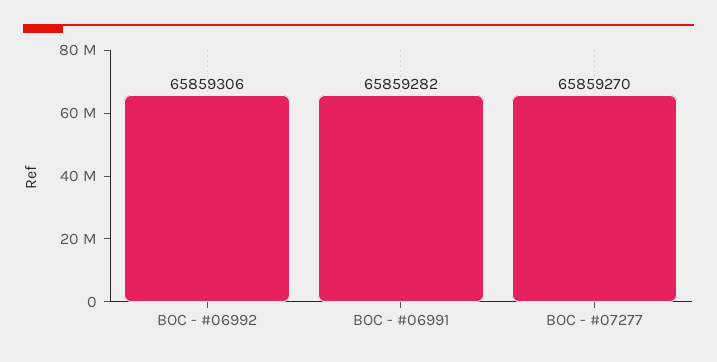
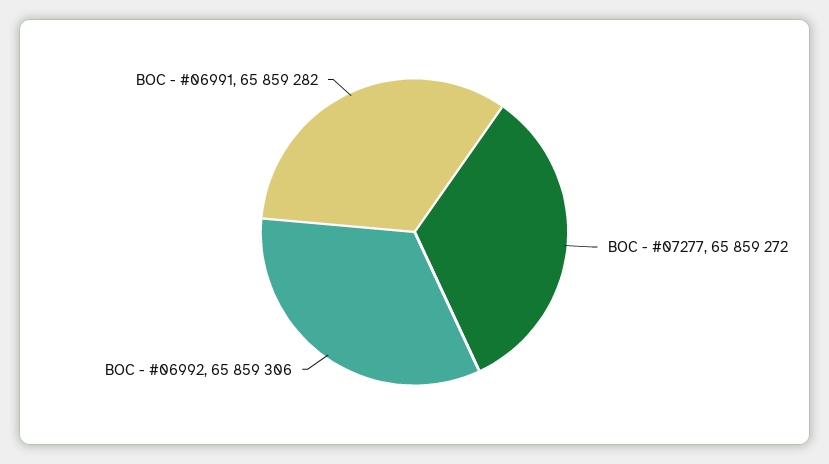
BOC - #07277: 65859270 -> 65859272

